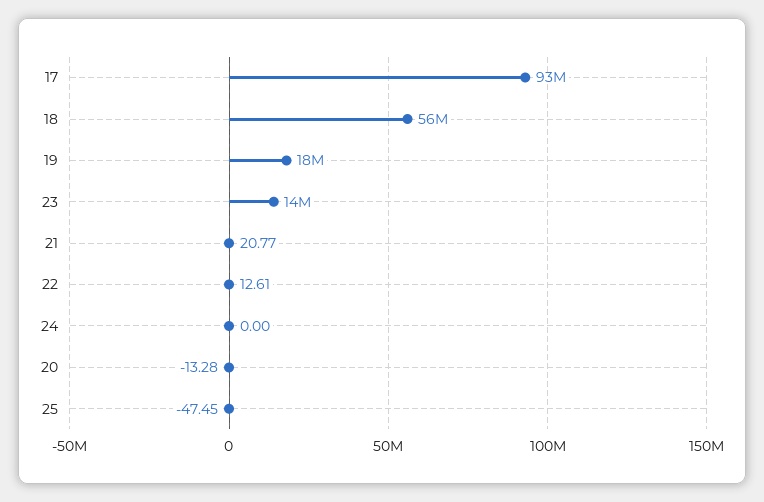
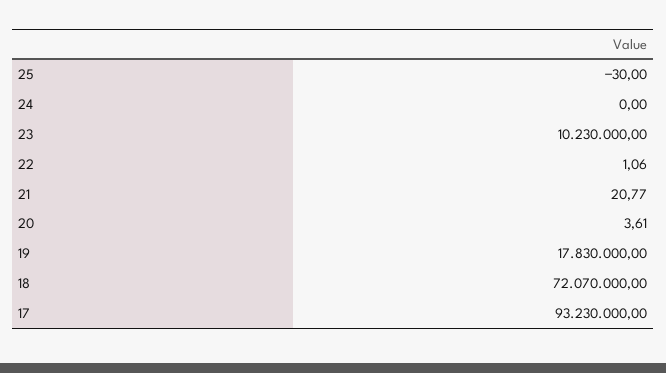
18: 56000000 -> 72070000
23: 14000000 -> 10230000
22: 12.61 -> 1.06
20: -13.28 -> 3.61
25: -47.45 -> -30

